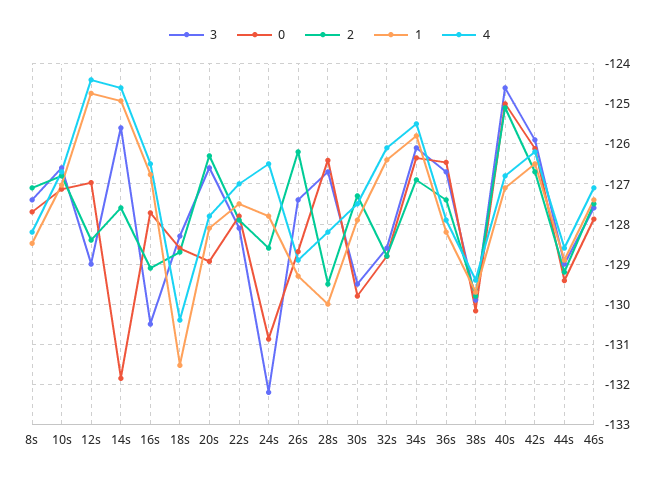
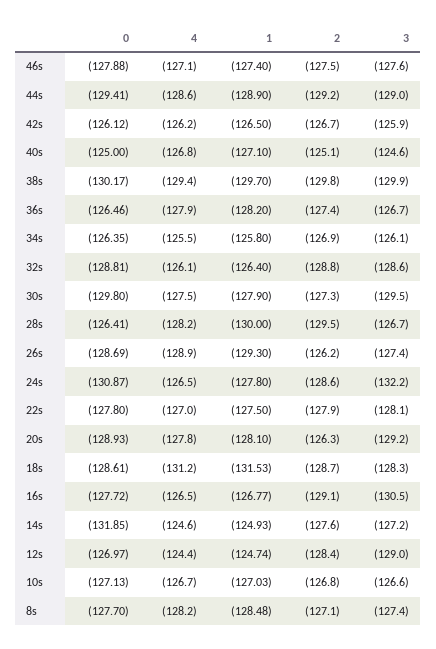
3, 14s: -125.6 -> -127.2
4, 18s: -130.4 -> -131.2
3, 20s: -126.6 -> -129.2

